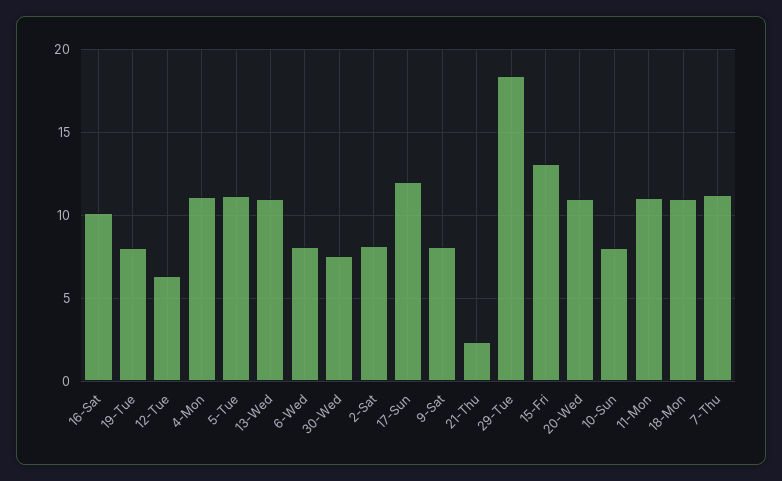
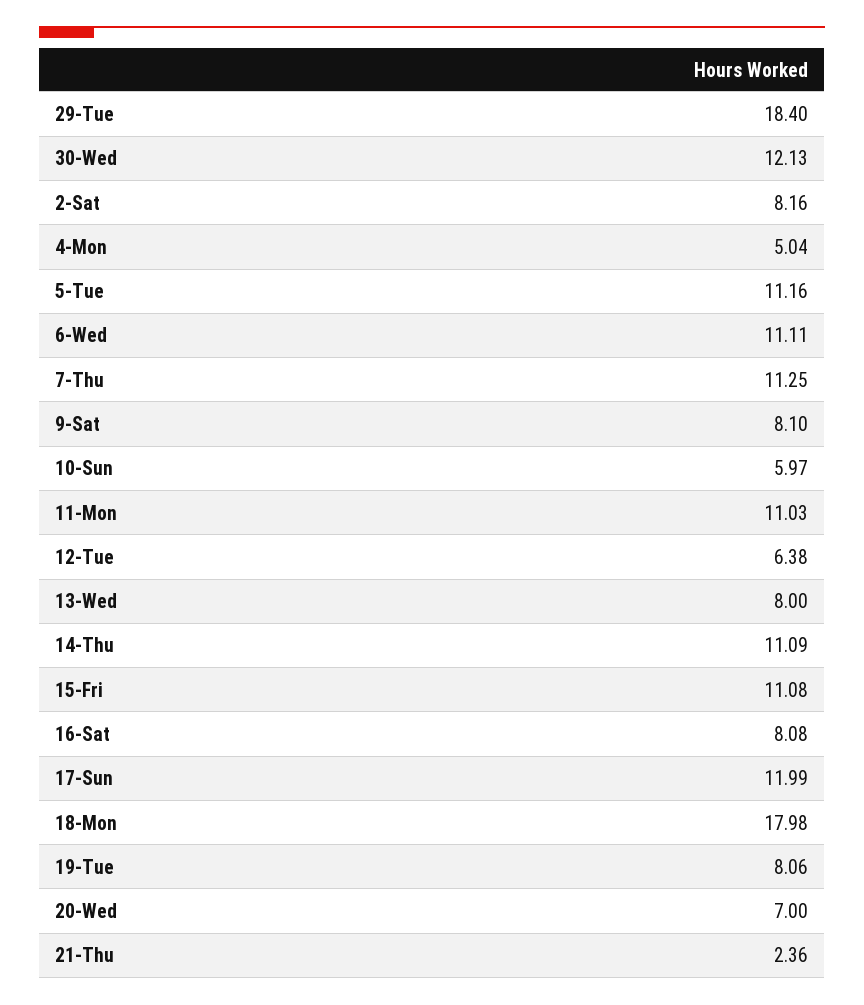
16-Sat: 10 -> 8.08
4-Mon: 11 -> 5.04
13-Wed: 11 -> 8
6-Wed: 8 -> 11.11
30-Wed: 7.5 -> 12.13
15-Fri: 13 -> 11.08
20-Wed: 11 -> 7
10-Sun: 8 -> 5.97
18-Mon: 11 -> 17.98
14-Thu: none -> 11.09

